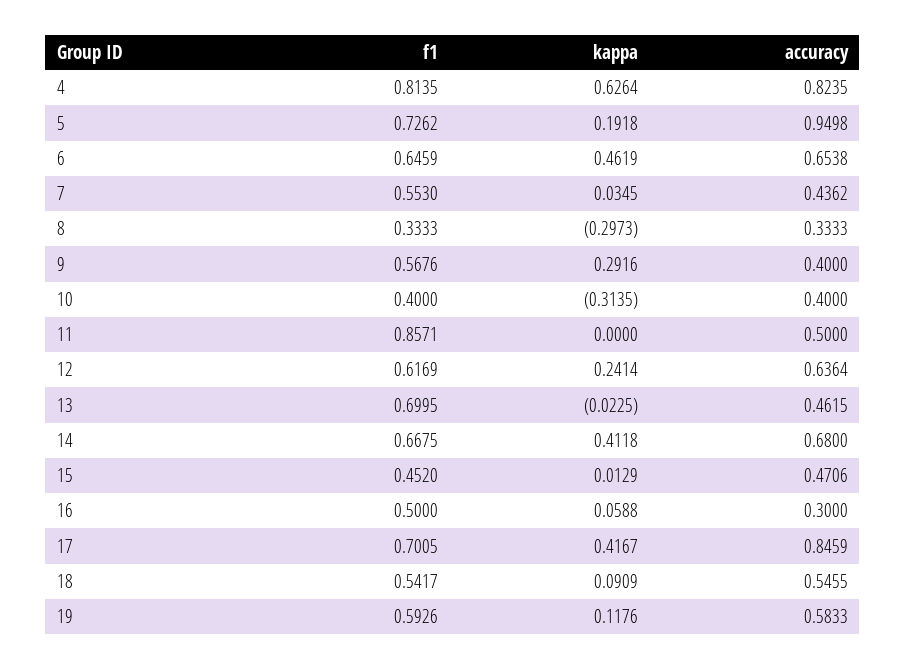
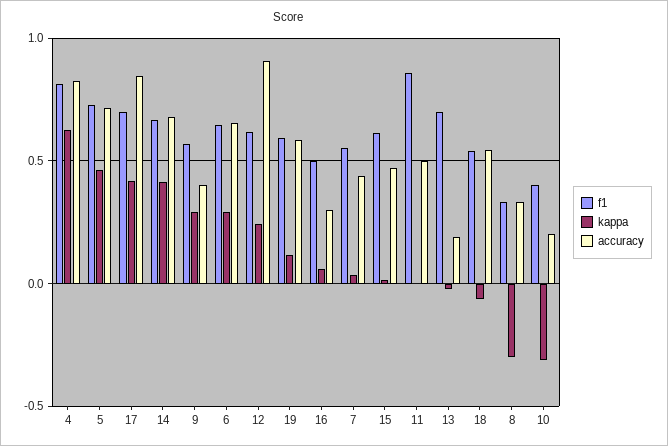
kappa, 5: 0.1918 -> 0.45
accuracy, 5: 0.9498 -> 0.7
kappa, 6: 0.4619 -> 0.3
accuracy, 10: 0.4 -> 0.2
accuracy, 12: 0.6364 -> 0.9
accuracy, 13: 0.4615 -> 0.2
f1, 15: 0.452 -> 0.6
kappa, 18: 0.0909 -> -0.05

